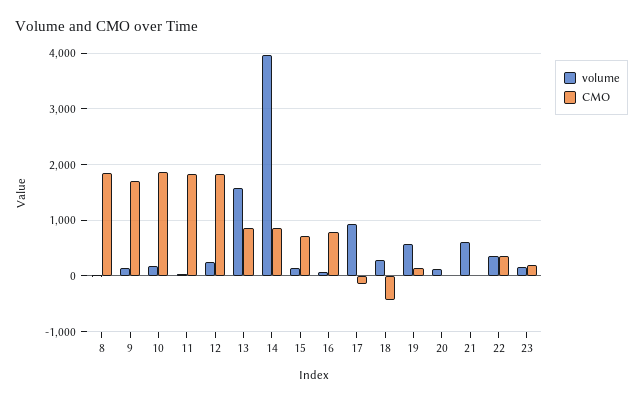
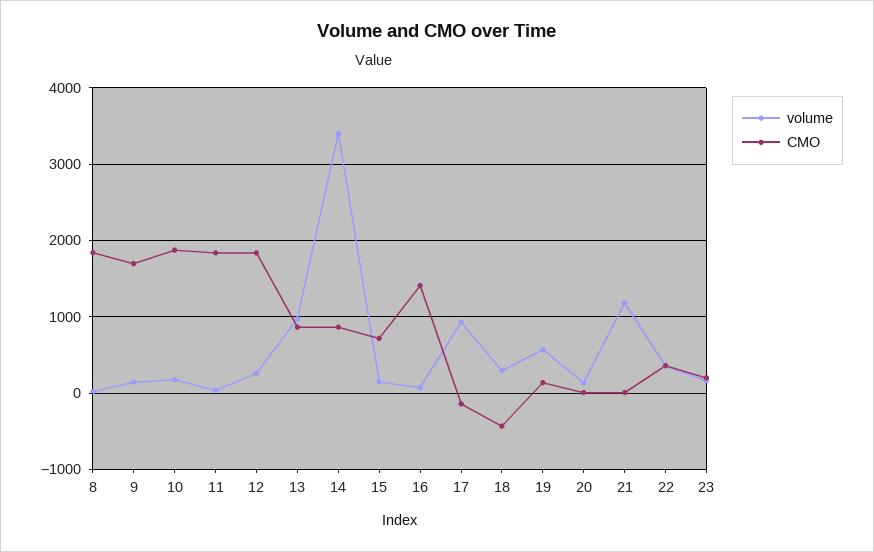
volume, 13: 1600 -> 1000
volume, 14: 4000 -> 3400
CMO, 16: 800 -> 1400
volume, 21: 600 -> 1200

